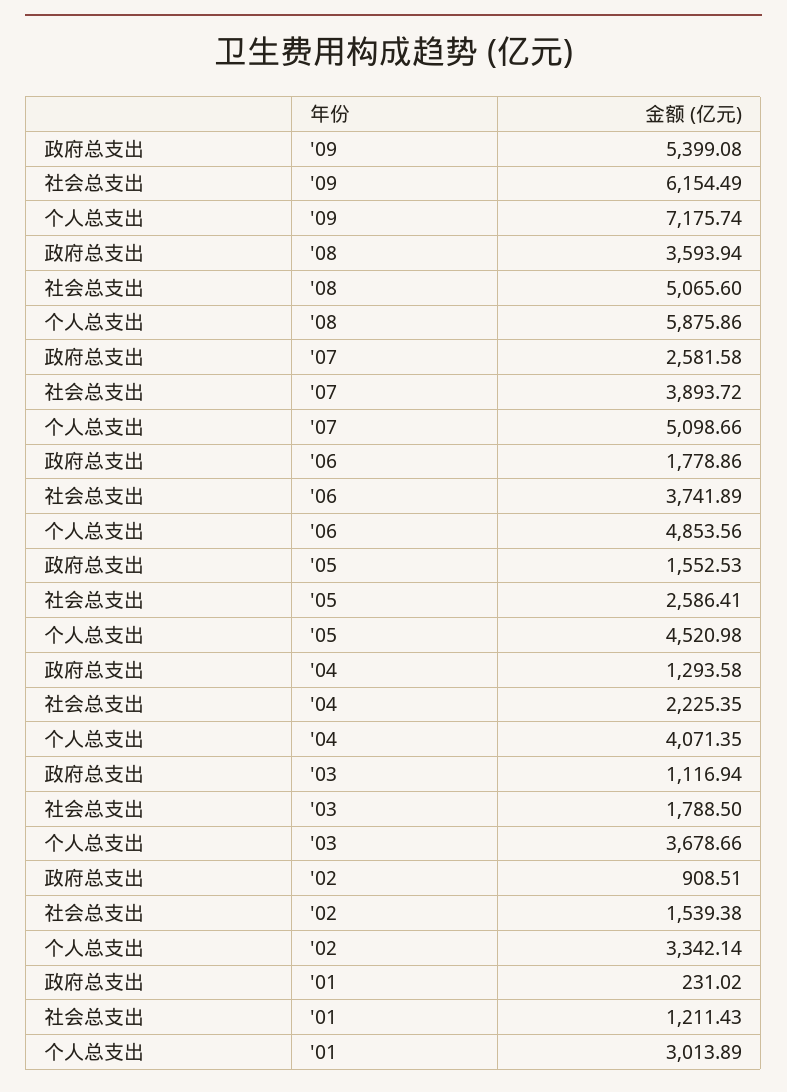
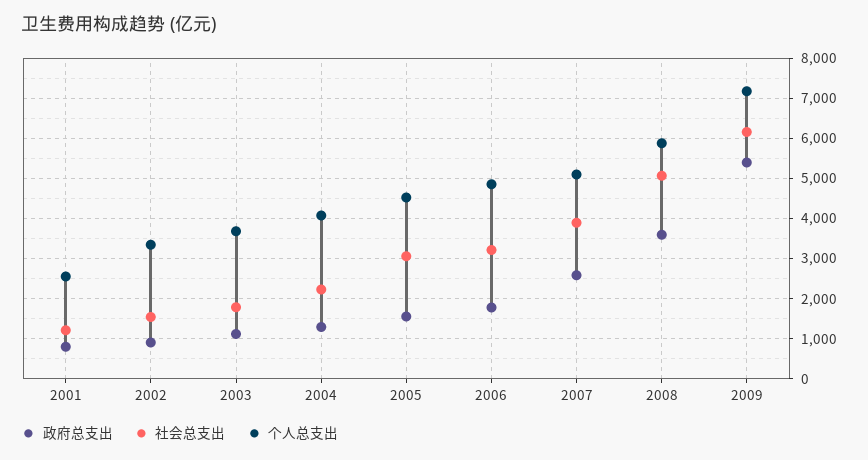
社会总支出, '06: 3741.89 -> 3200
社会总支出, '05: 2586.41 -> 3000
政府总支出, '01: 231.02 -> 800
个人总支出, '01: 3013.89 -> 2600

